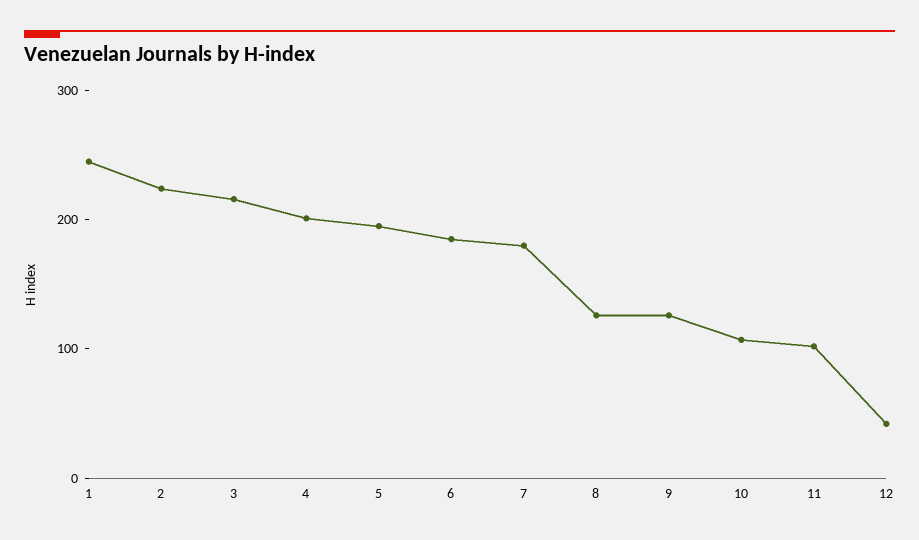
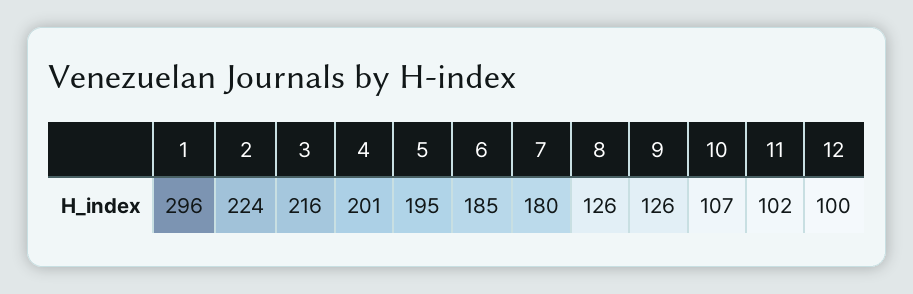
1: 240 -> 296
12: 40 -> 100

